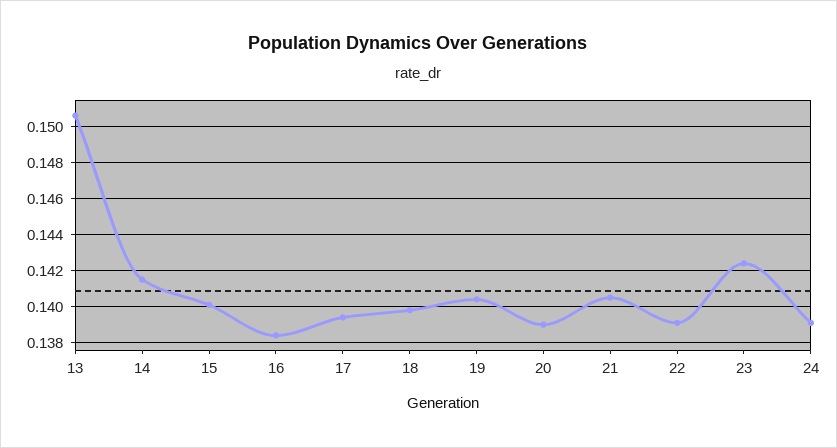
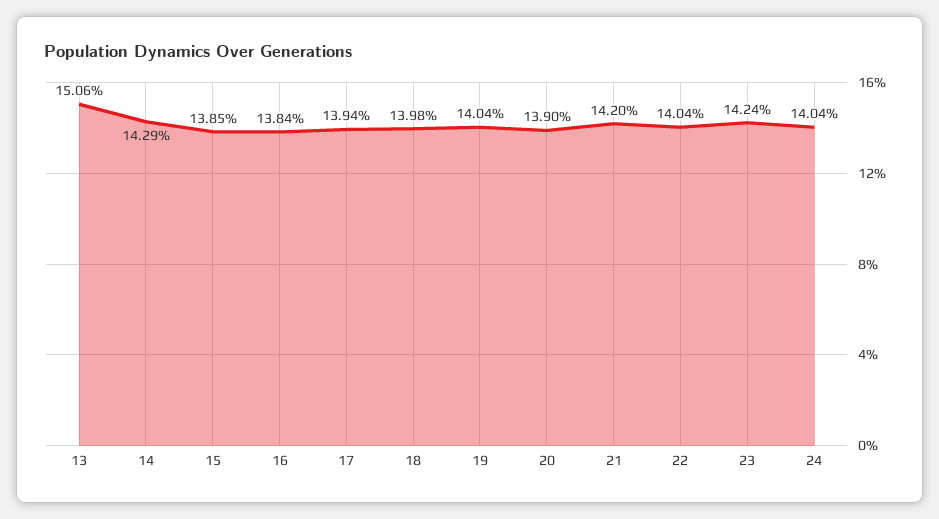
14: 0.1415 -> 0.1429
15: 0.14 -> 0.1385
21: 0.1405 -> 0.142
22: 0.139 -> 0.1404
24: 0.139 -> 0.1404

